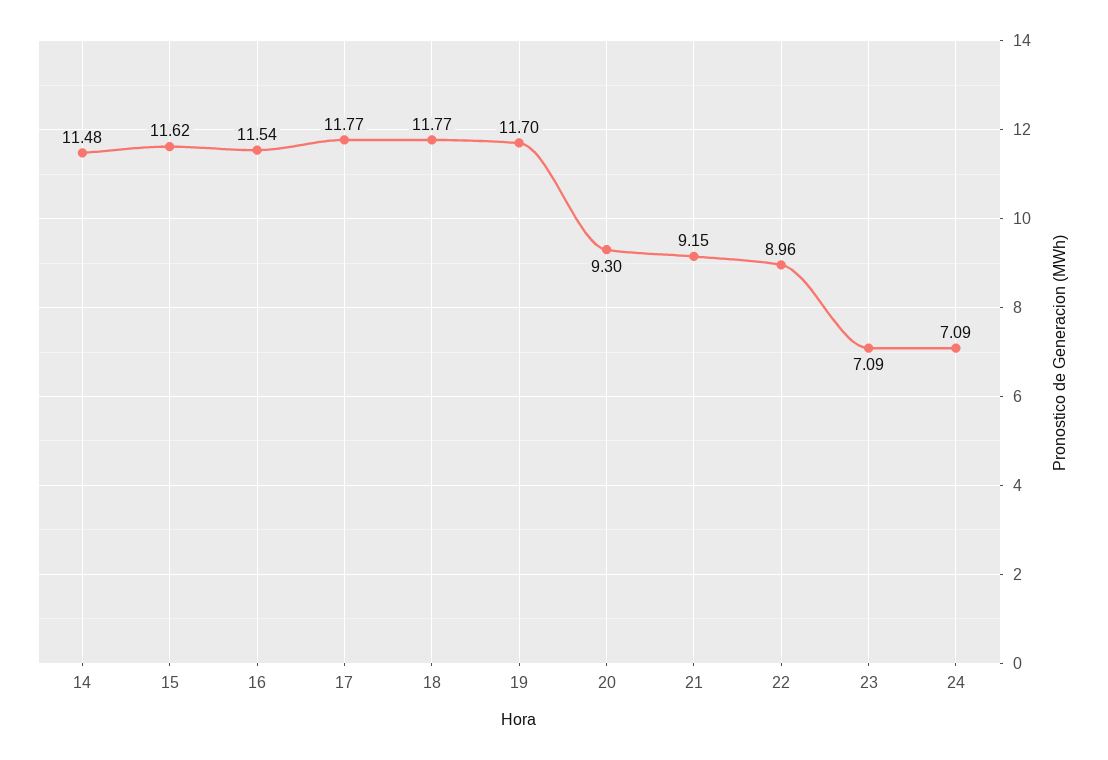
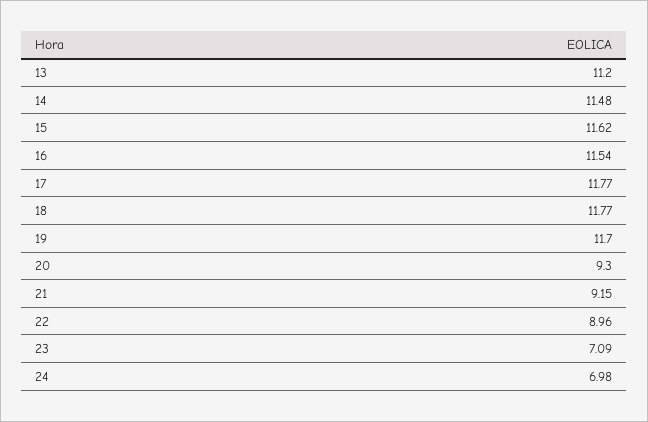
24: 7.09 -> 6.98
13: none -> 11.2

